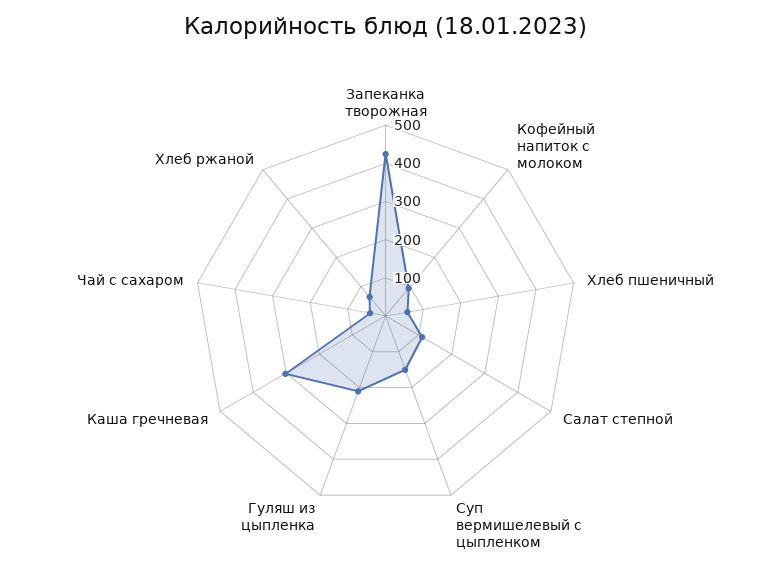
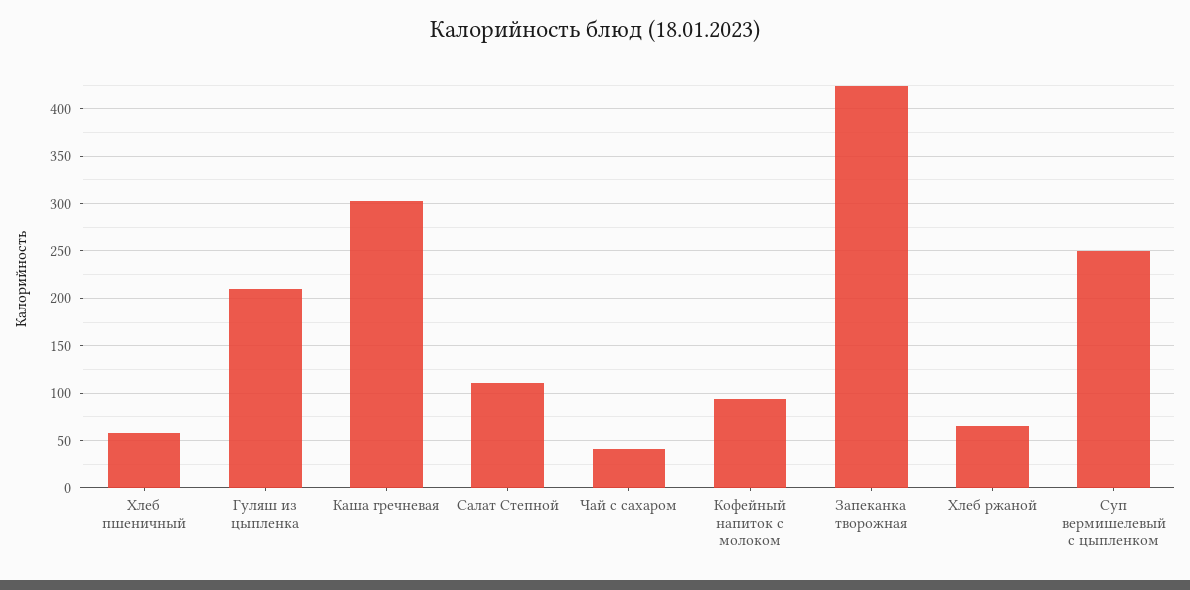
Суп вермишелевый с цыпленком: 150 -> 250

